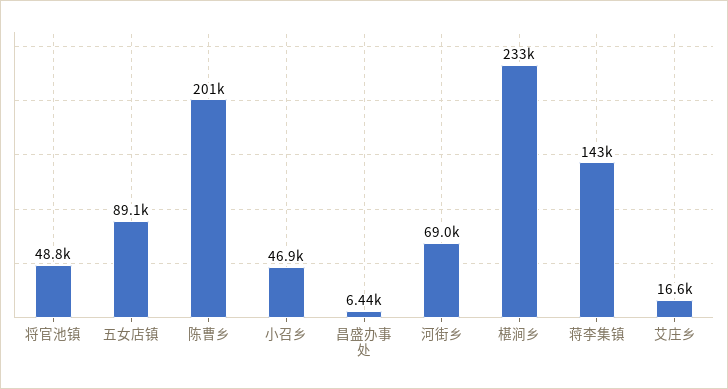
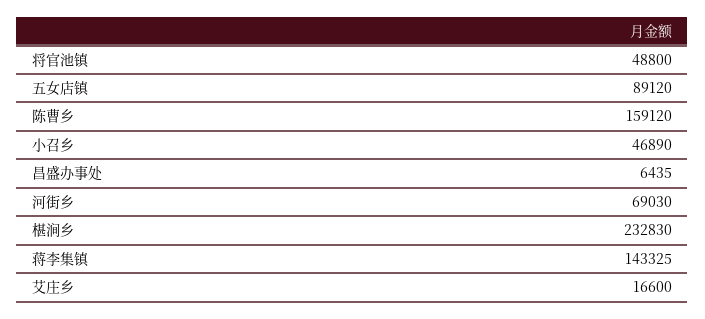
陈曹乡: 201000 -> 159120

